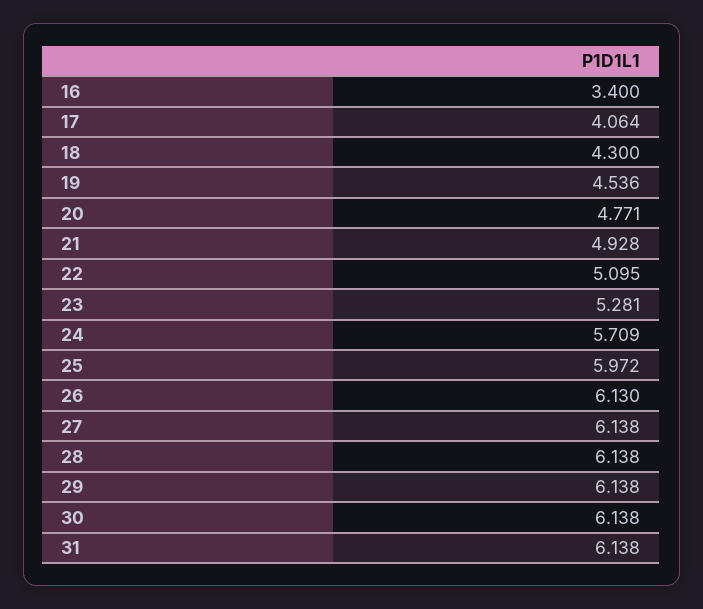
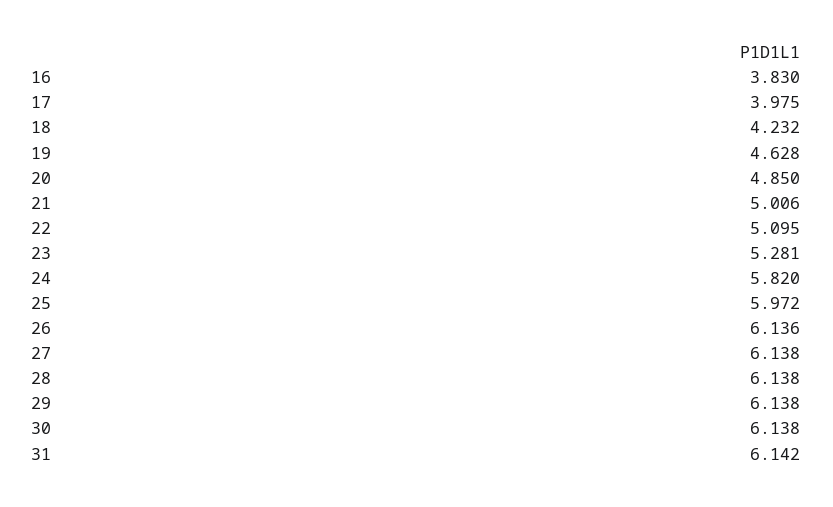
16: 3.4 -> 3.83
17: 4.064 -> 3.975
18: 4.3 -> 4.232
19: 4.536 -> 4.628
20: 4.771 -> 4.85
21: 4.928 -> 5.006
24: 5.709 -> 5.82
26: 6.13 -> 6.136
31: 6.138 -> 6.142

